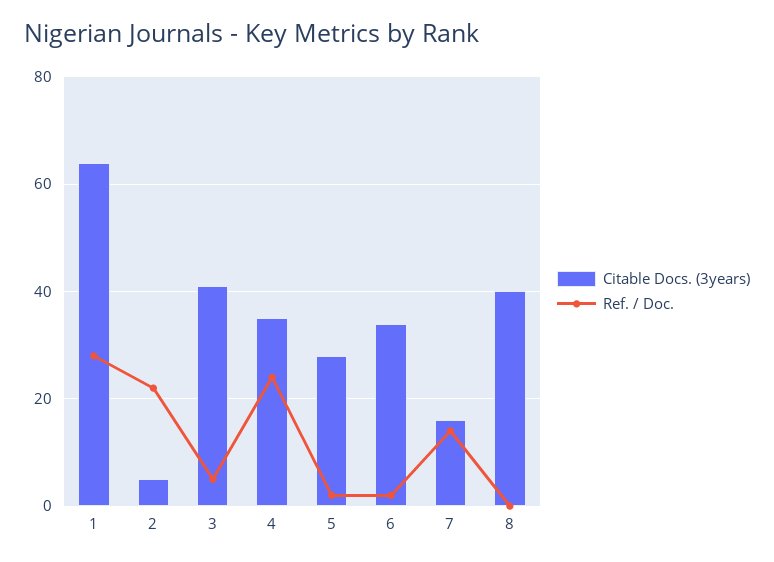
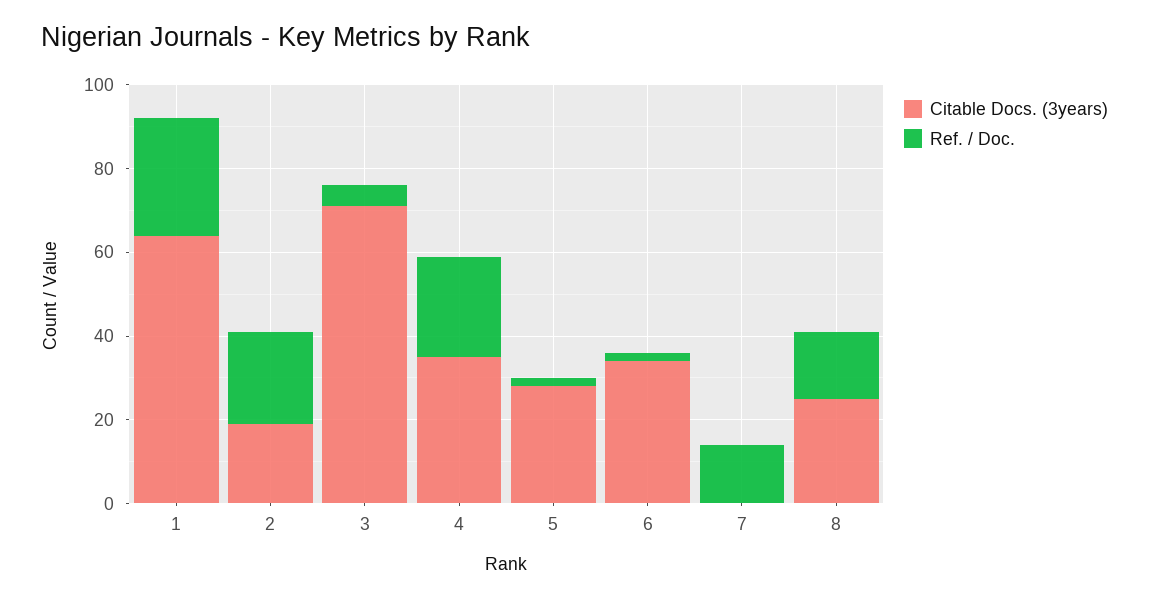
Citable Docs. (3years), 2: 5 -> 20
Citable Docs. (3years), 3: 40 -> 70
Citable Docs. (3years), 7: 15 -> 0
Citable Docs. (3years), 8: 40 -> 25
Ref. / Doc., 8: 0 -> 15

